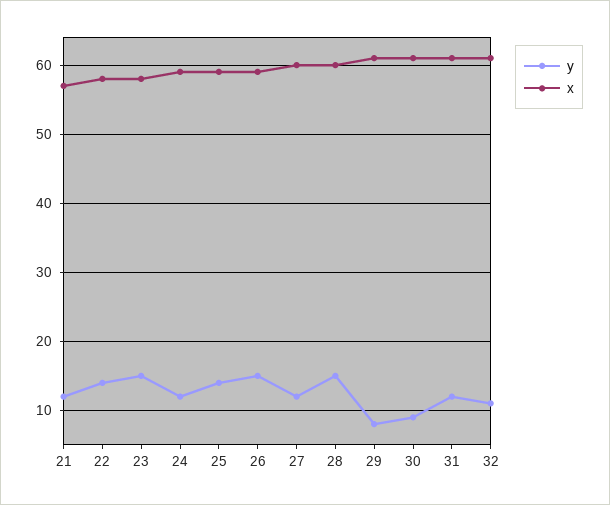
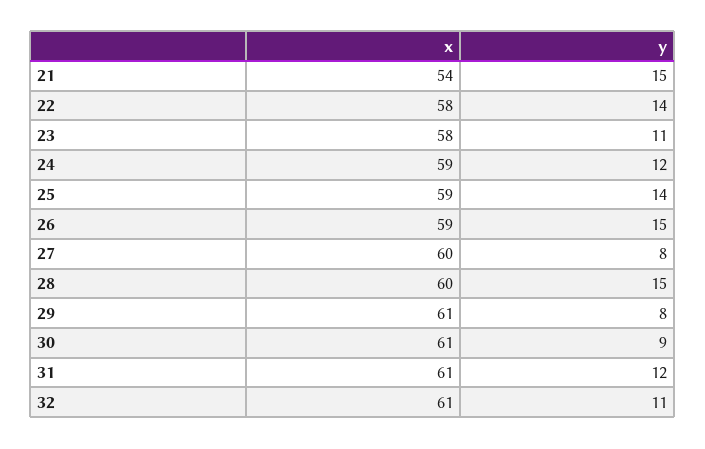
y, 21: 12 -> 15
x, 21: 57 -> 54
y, 23: 15 -> 11
y, 27: 12 -> 8

